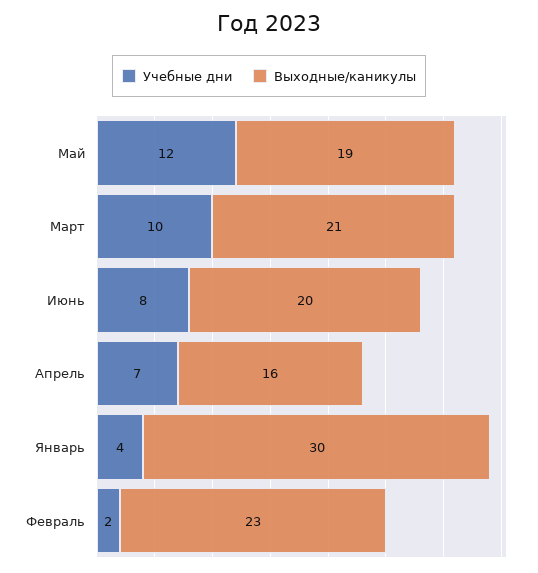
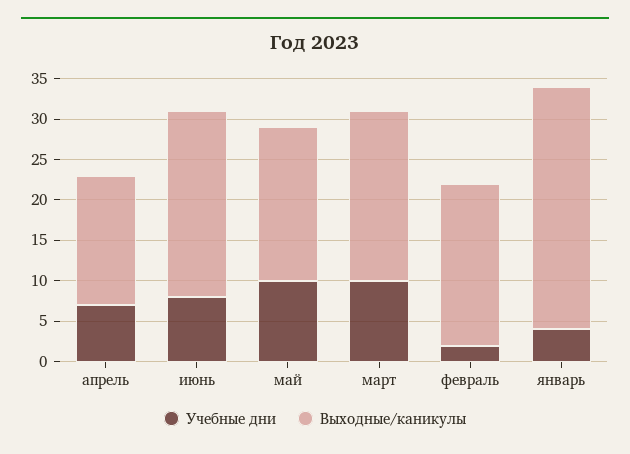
Учебные дни, Май: 12 -> 10
Выходные/каникулы, Июнь: 20 -> 23
Выходные/каникулы, Февраль: 23 -> 20

